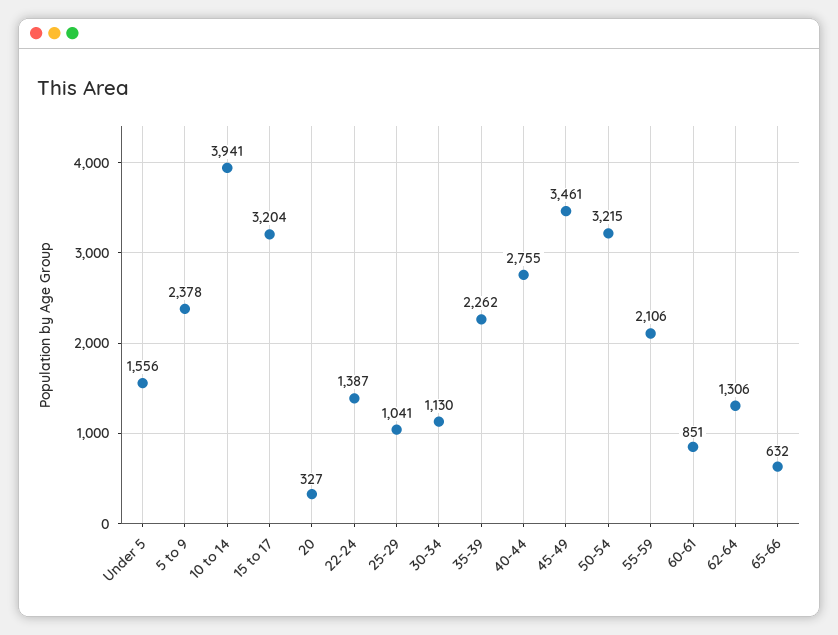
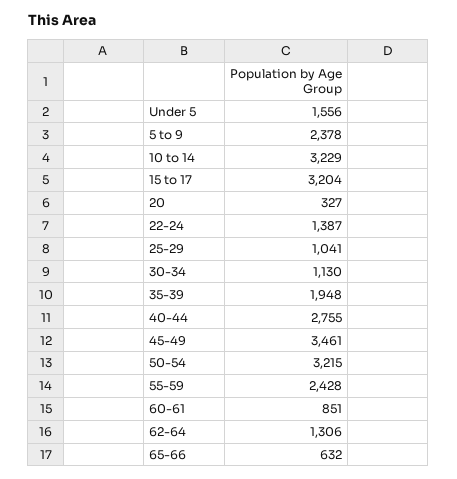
10 to 14: 3941 -> 3229
35-39: 2262 -> 1948
55-59: 2106 -> 2428

